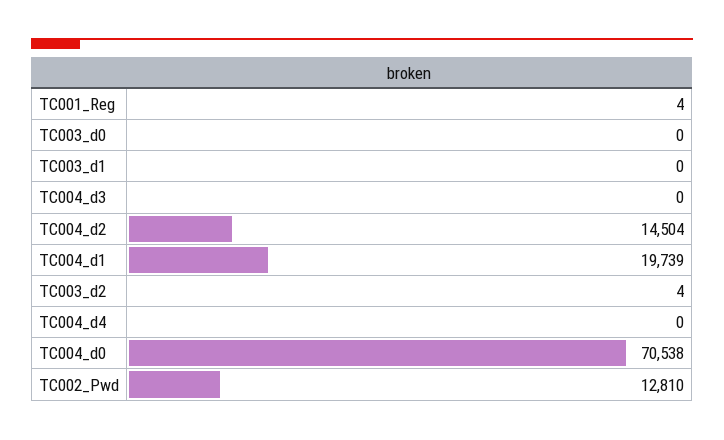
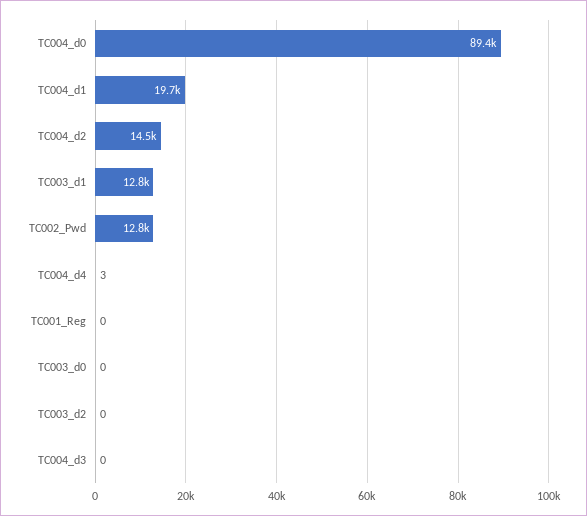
TC001_Reg: 4 -> 0
TC003_d1: 0 -> 12800
TC003_d2: 4 -> 0
TC004_d4: 0 -> 3
TC004_d0: 70538 -> 89400

